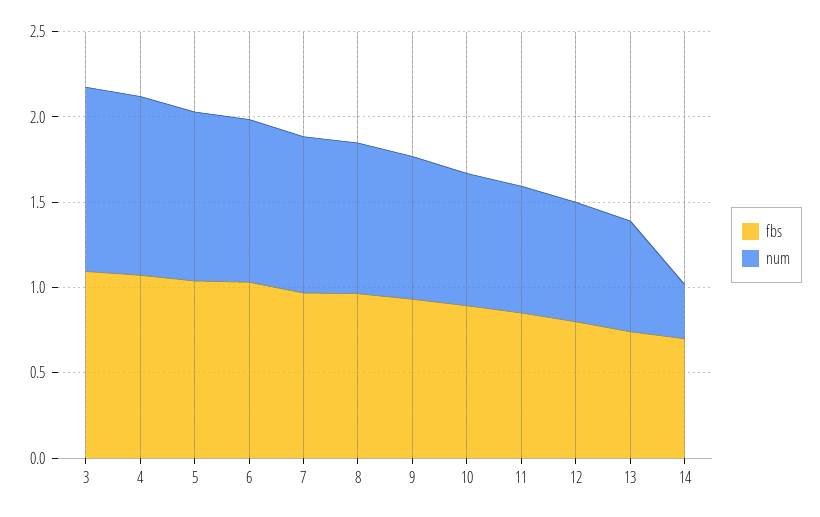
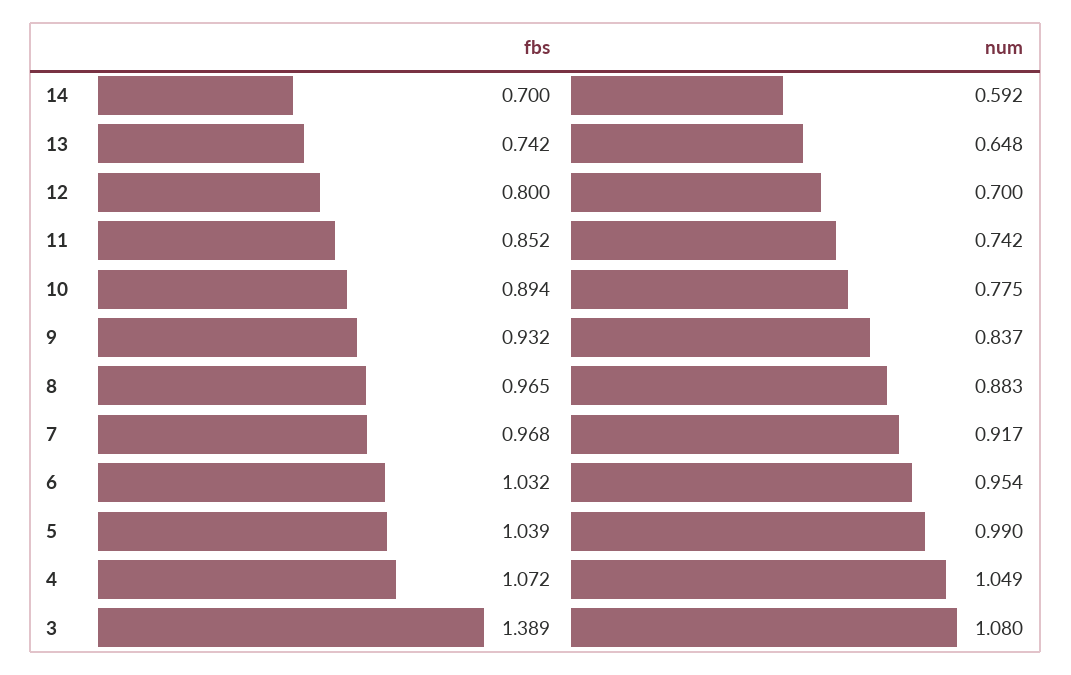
fbs, 3: 1.1 -> 1.389
num, 14: 0.3 -> 0.592

